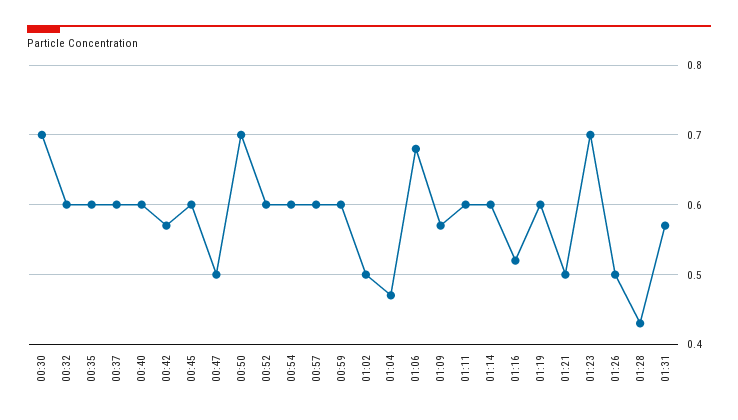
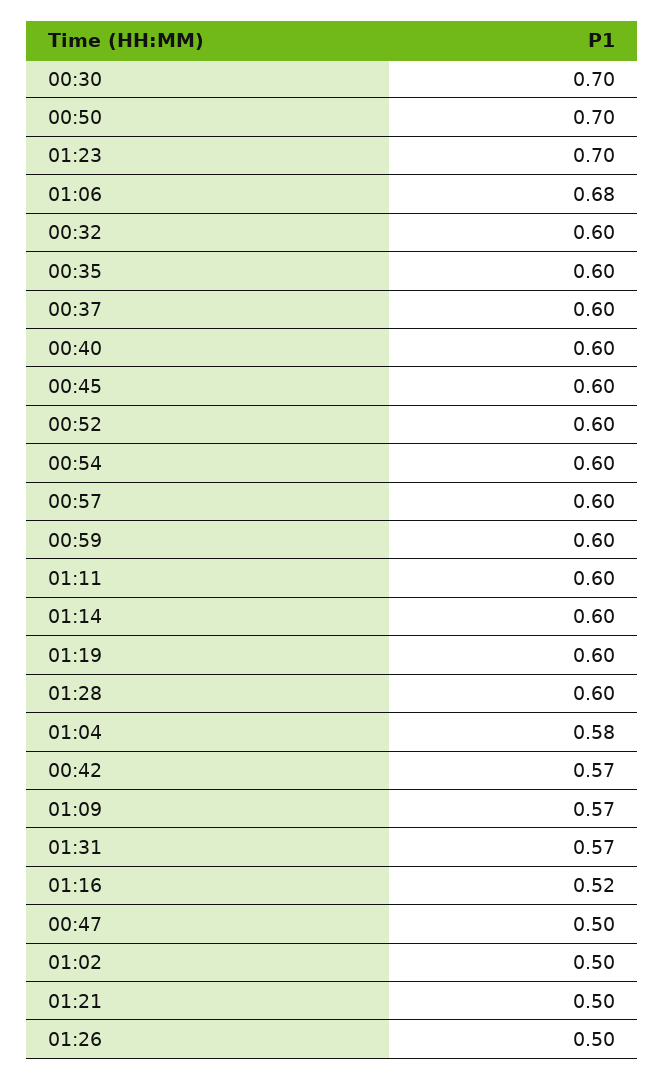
01:04: 0.47 -> 0.58
01:28: 0.43 -> 0.6

